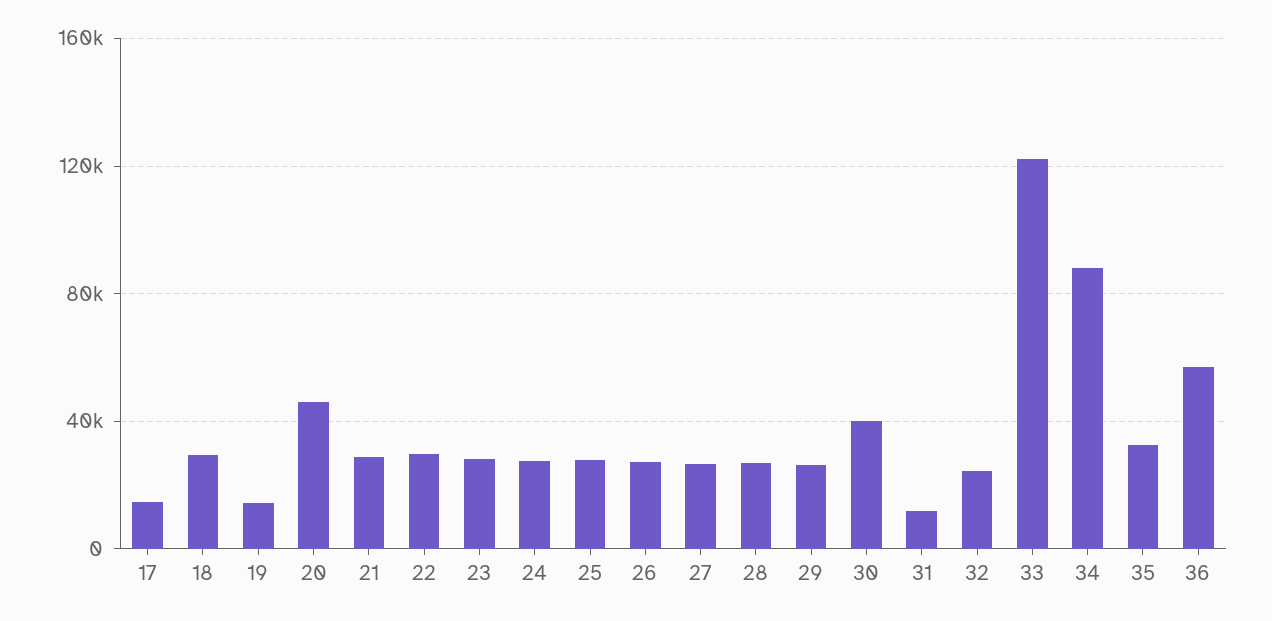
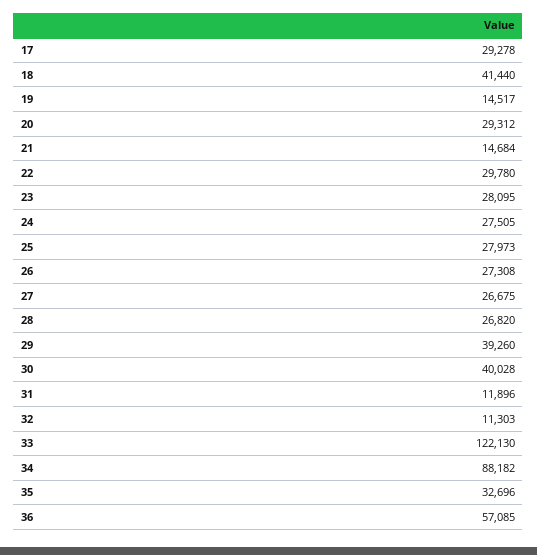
17: 15000 -> 29278
18: 30000 -> 41440
20: 45000 -> 29312
21: 30000 -> 14684
29: 25000 -> 39260
32: 25000 -> 11303

